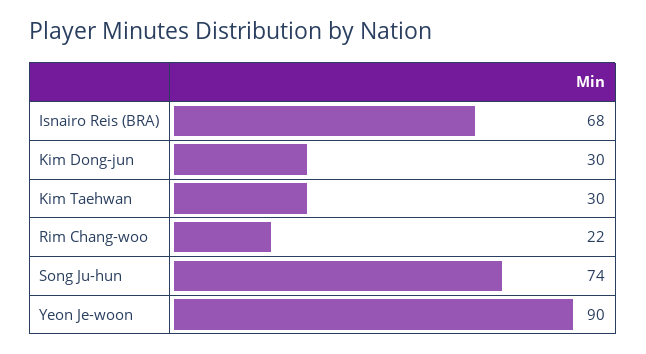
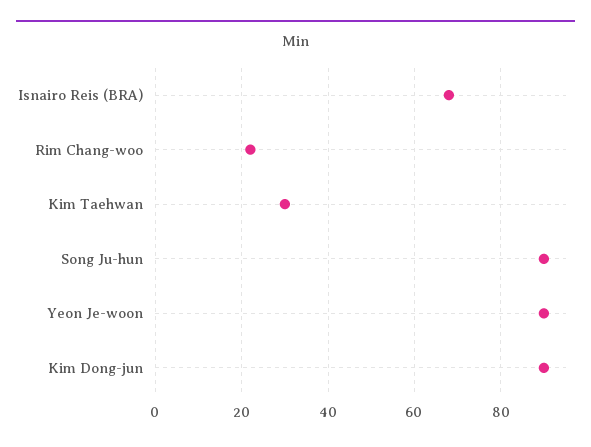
Kim Dong-jun: 30 -> 90
Song Ju-hun: 74 -> 90

